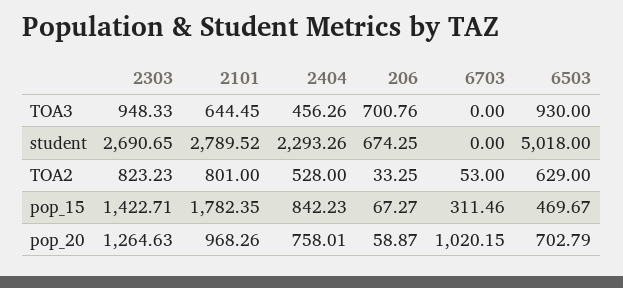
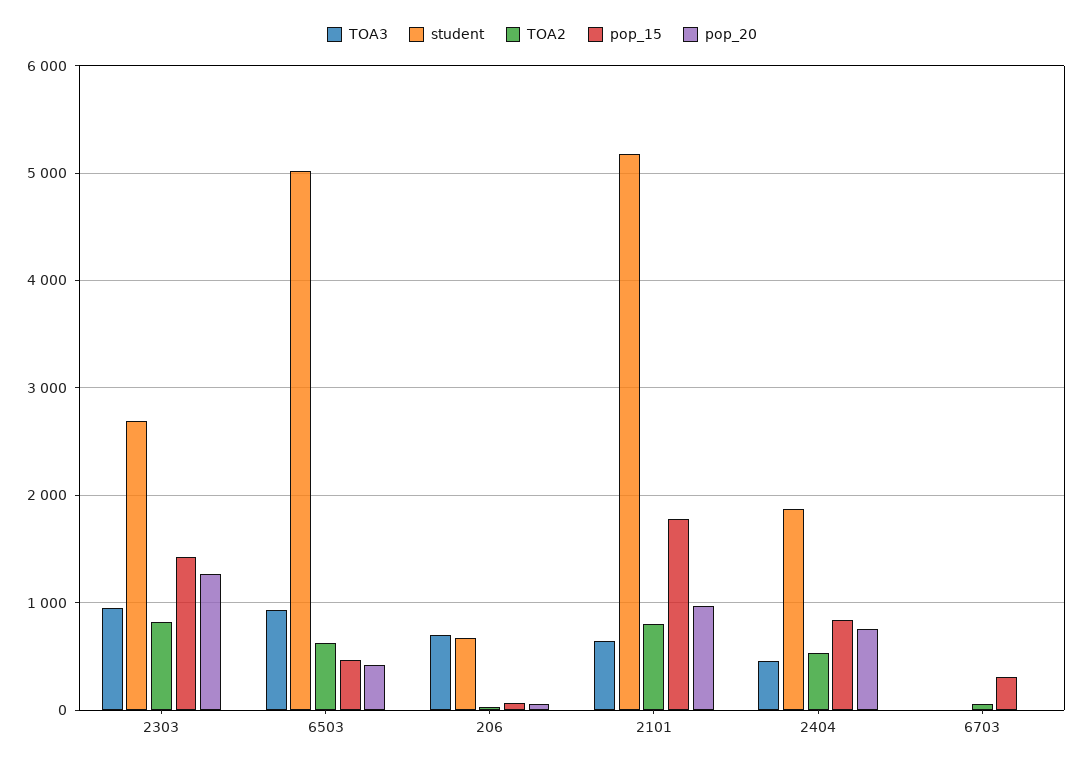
student, 2101: 2789.52 -> 5200
student, 2404: 2293.26 -> 1900
pop_20, 6703: 1020.15 -> 0
pop_20, 6503: 702.79 -> 400

